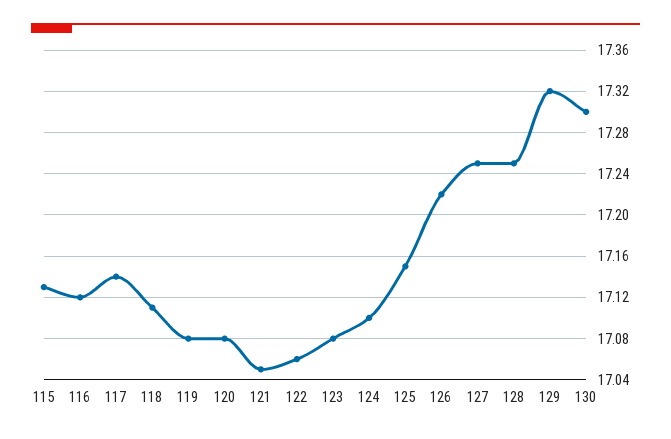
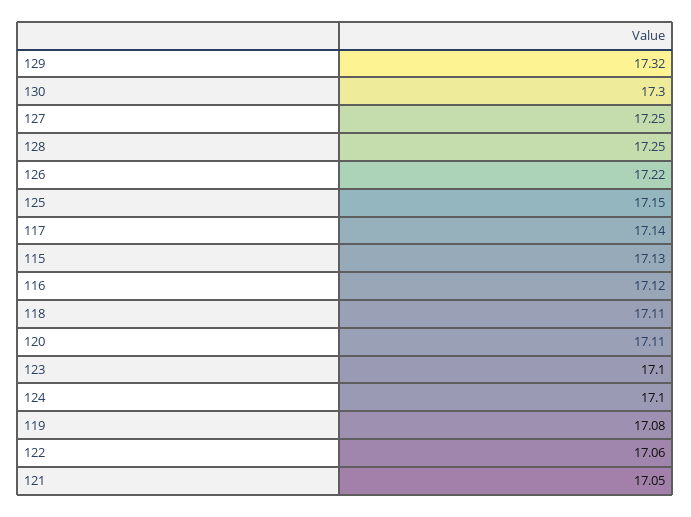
120: 17.08 -> 17.11
123: 17.08 -> 17.1

